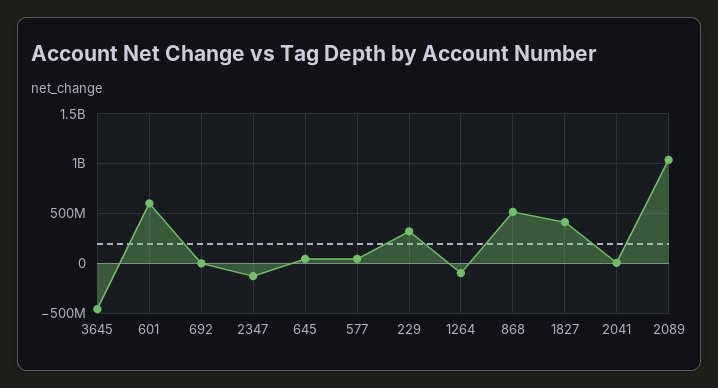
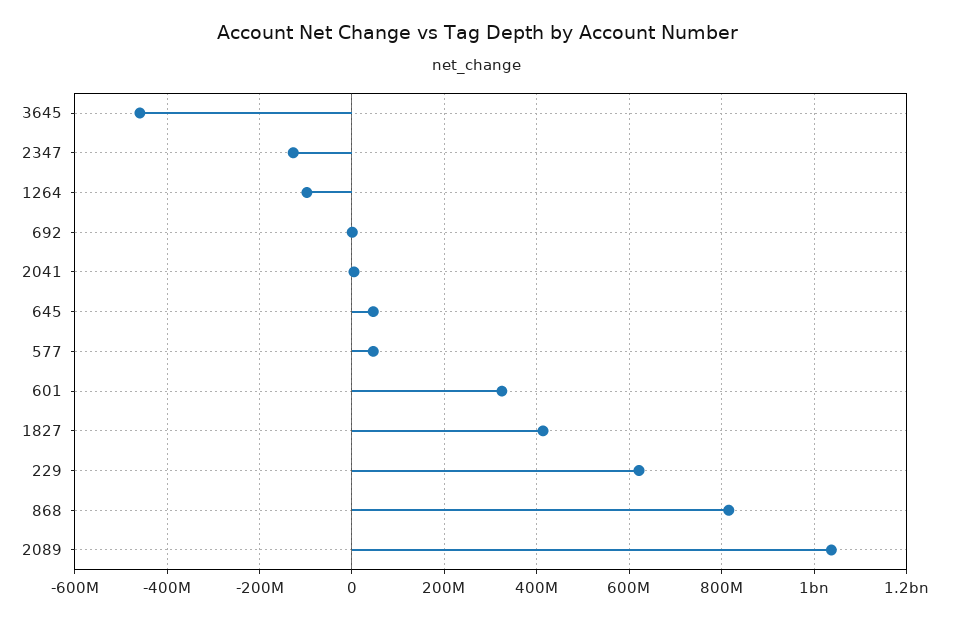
601: 600000000 -> 320000000
229: 300000000 -> 620000000
868: 500000000 -> 820000000

